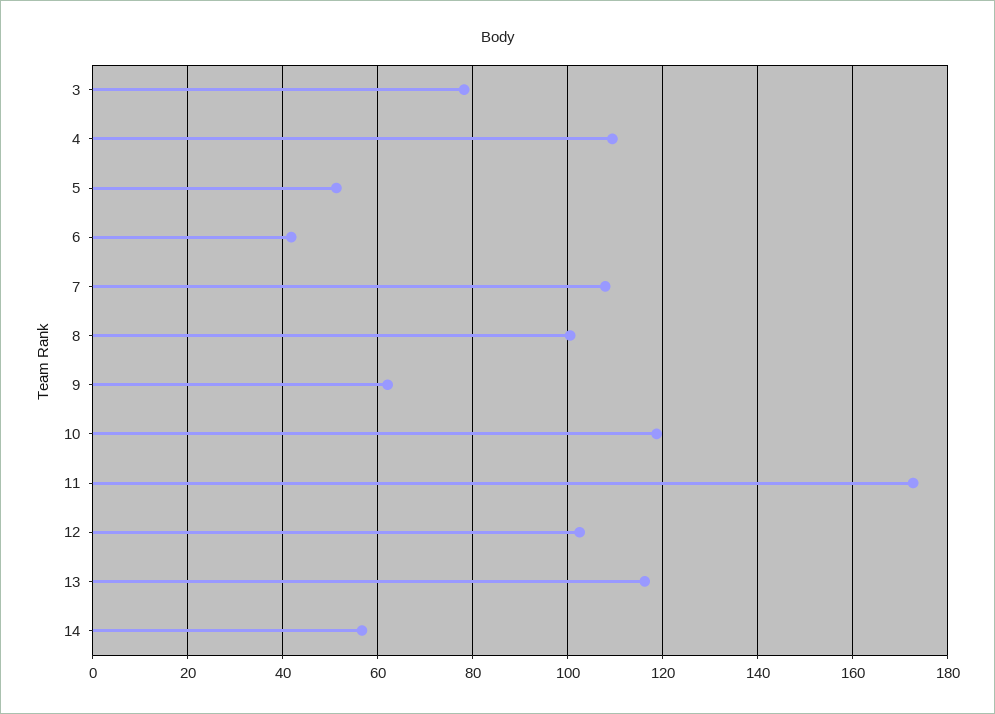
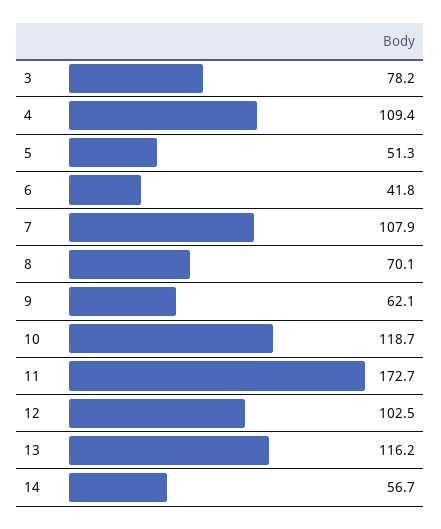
8: 100 -> 70.1

